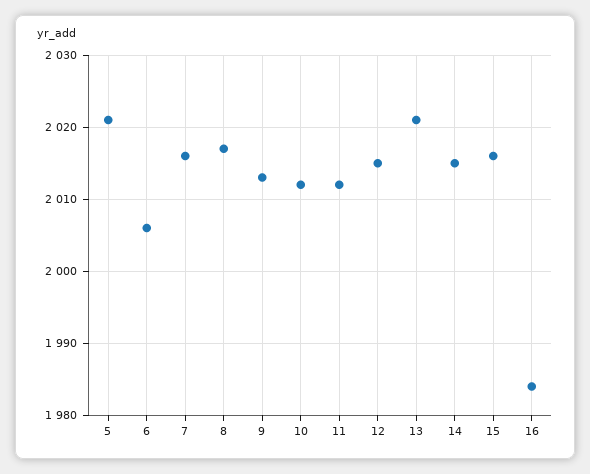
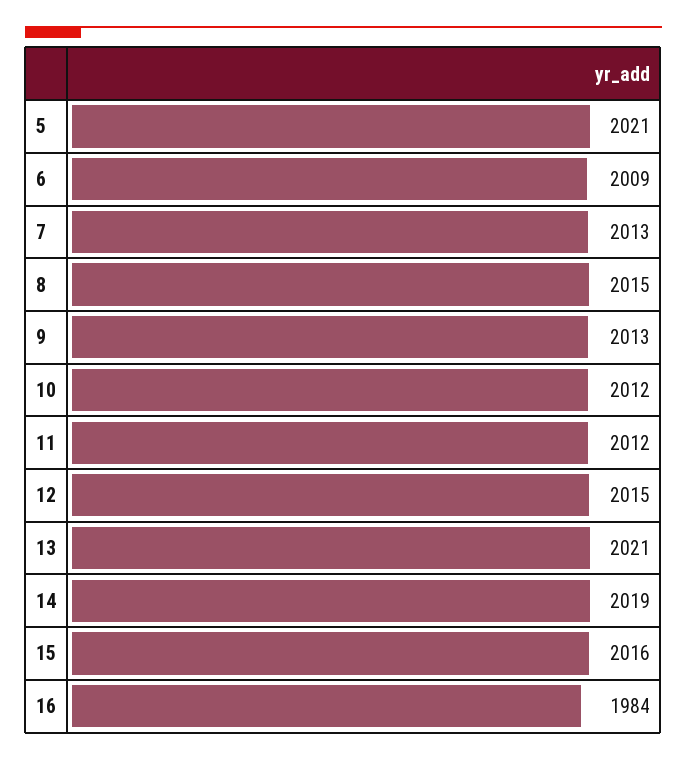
6: 2006 -> 2009
7: 2016 -> 2013
8: 2017 -> 2015
14: 2015 -> 2019

